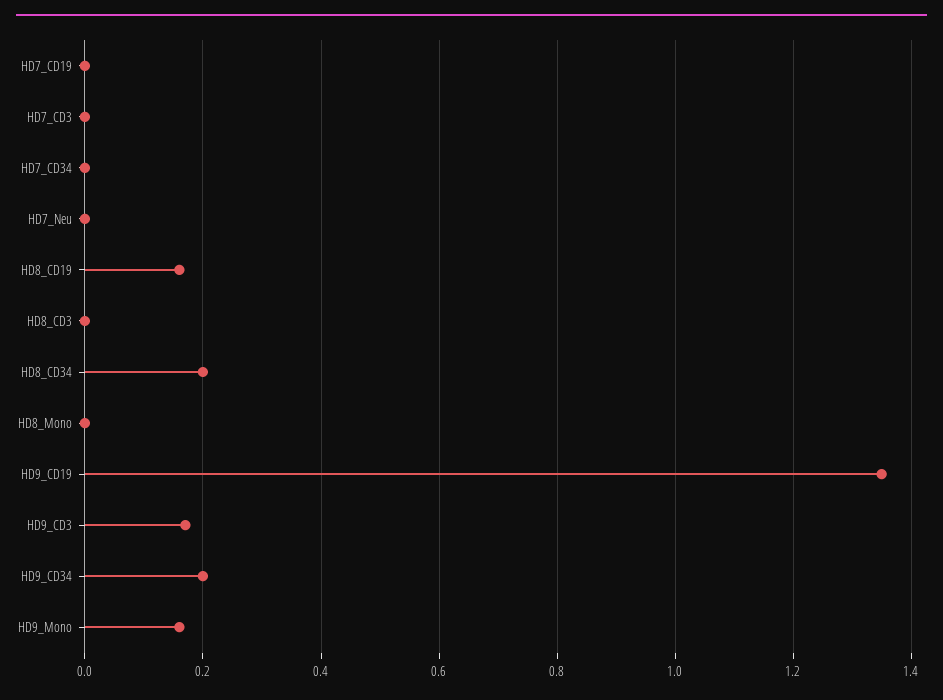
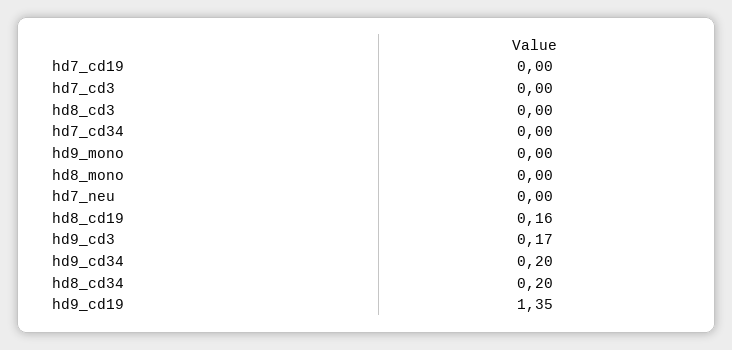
HD9_Mono: 0.15 -> 0

